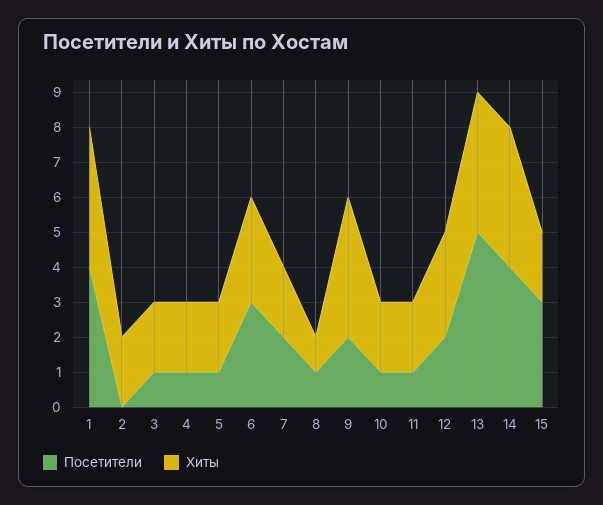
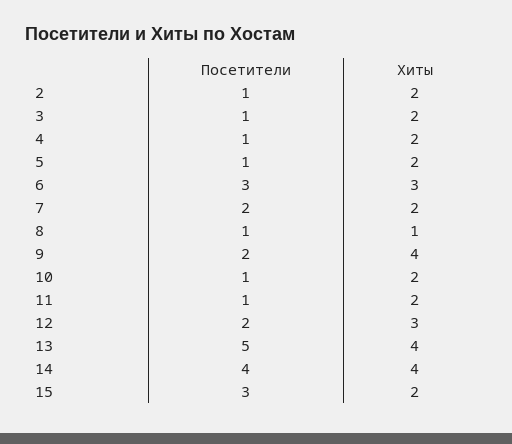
Посетители, 1: 4 -> none
Хиты, 1: 4 -> none
Посетители, 2: 0 -> 1

